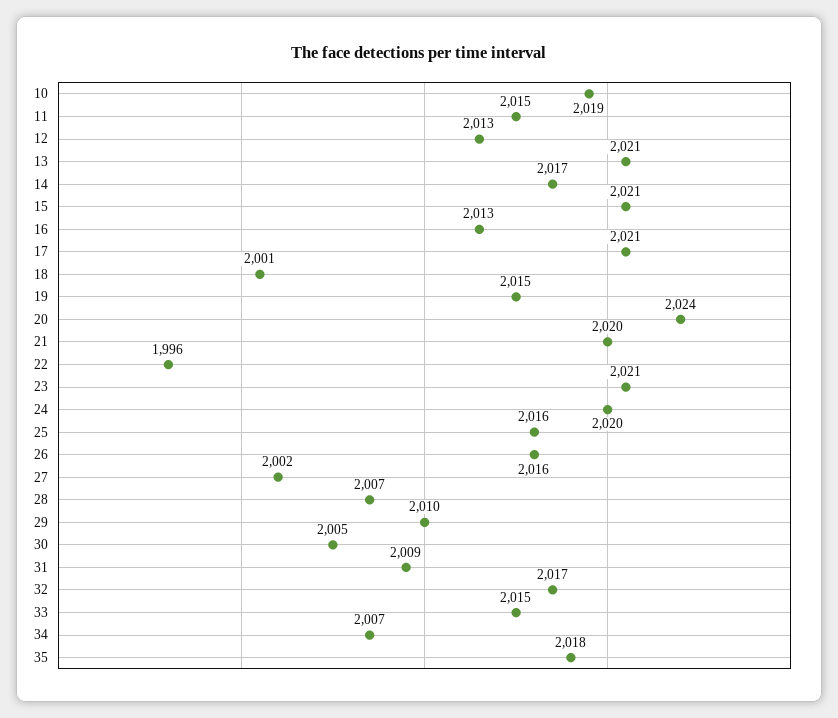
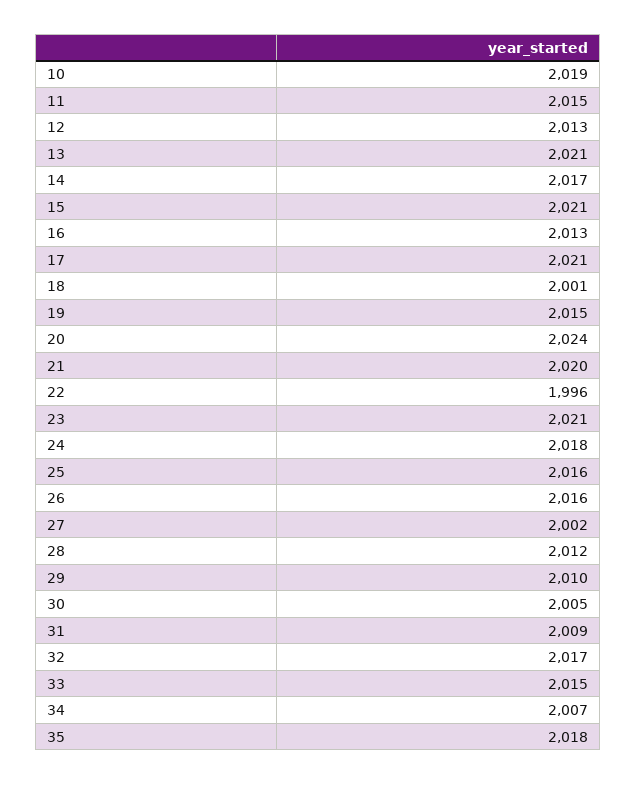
24: 2020 -> 2018
28: 2007 -> 2012

